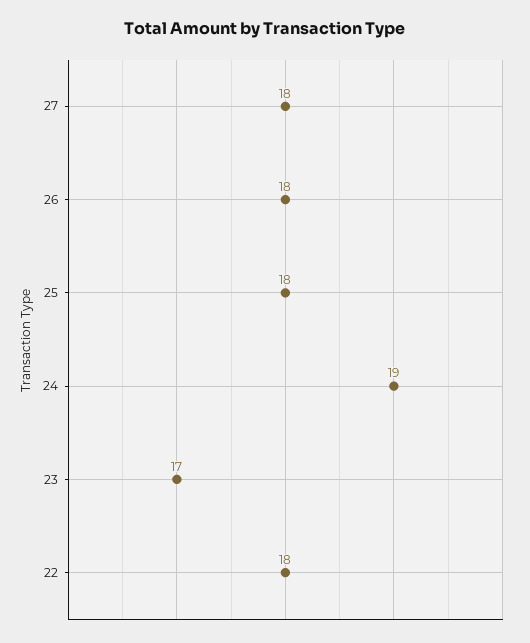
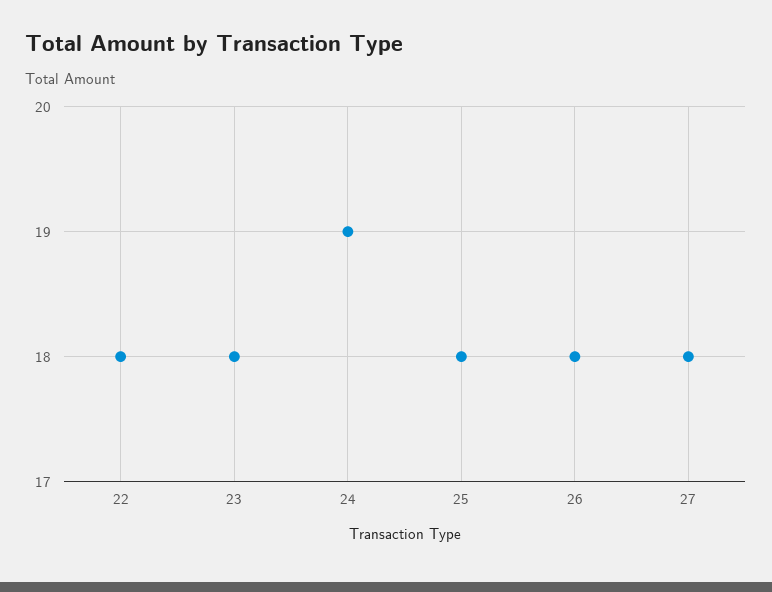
23: 17 -> 18

